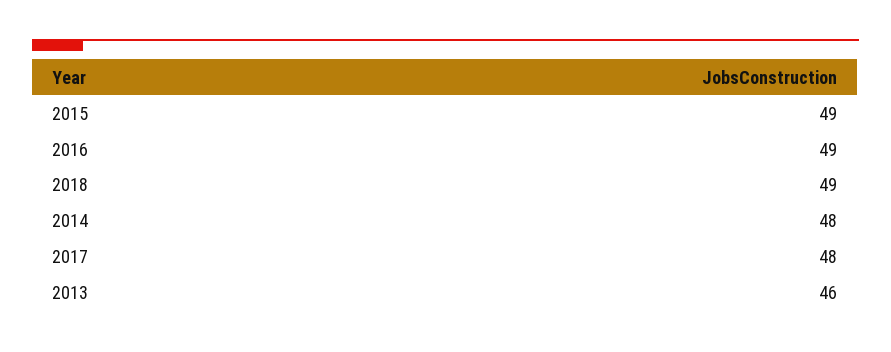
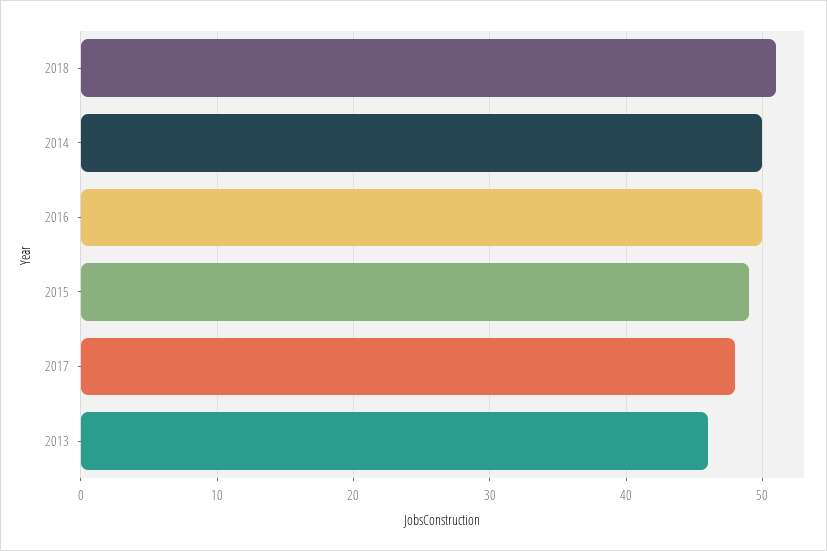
2016: 49 -> 50
2018: 49 -> 51
2014: 48 -> 50

